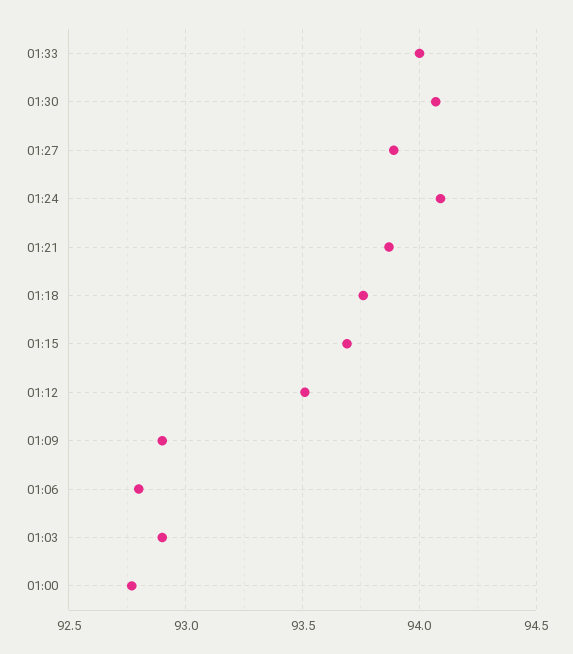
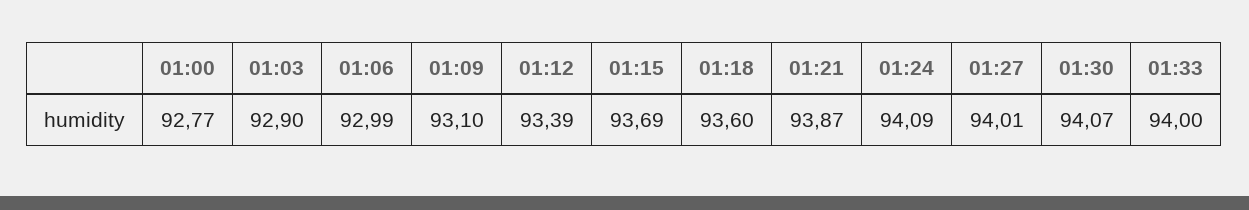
01:27: 93.9 -> 94.01
01:18: 93.75 -> 93.6
01:12: 93.5 -> 93.39
01:09: 92.9 -> 93.1
01:06: 92.8 -> 92.99

